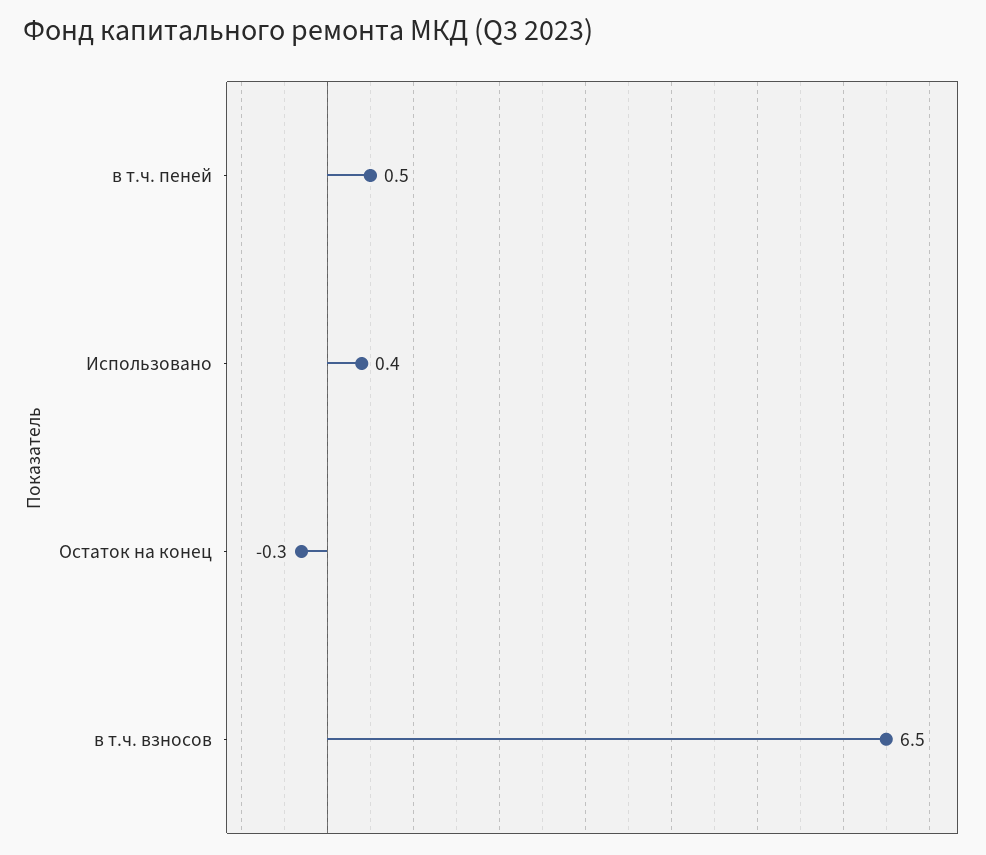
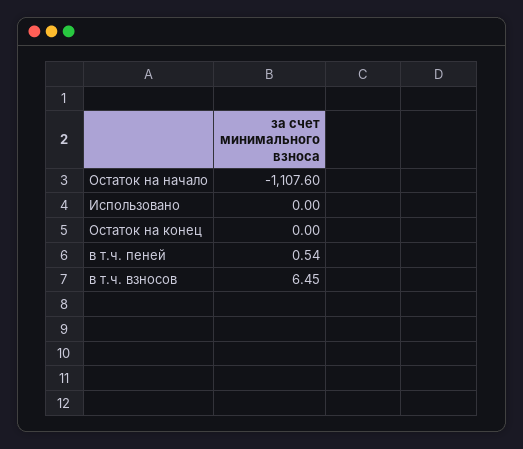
Использовано: 0.4 -> 0
Остаток на конец: -0.3 -> 0
Остаток на начало: none -> -1107.6

